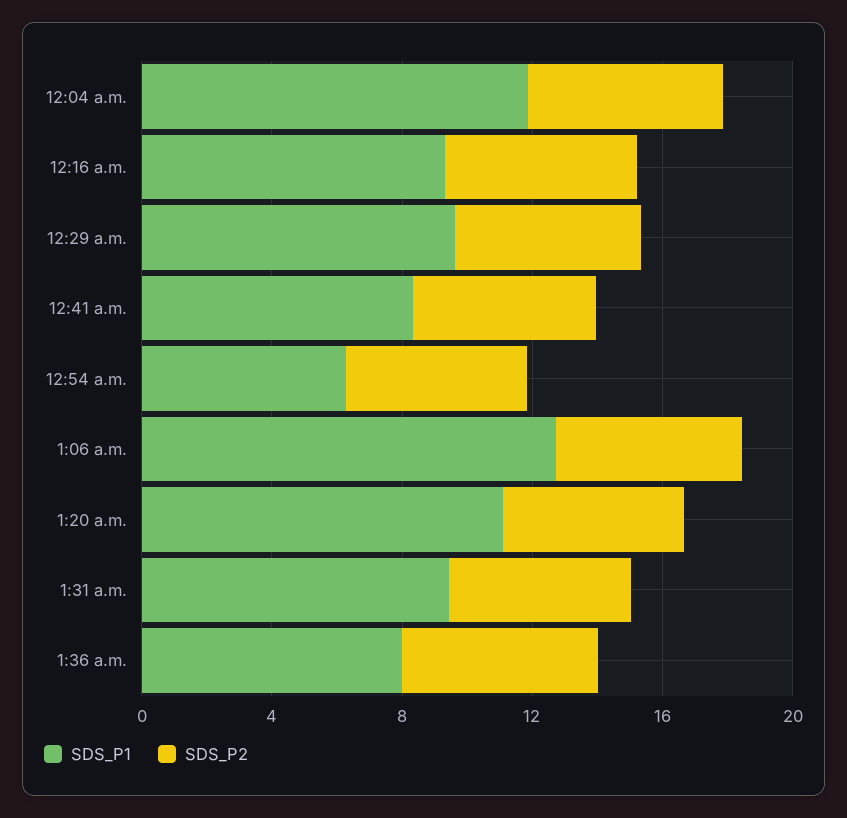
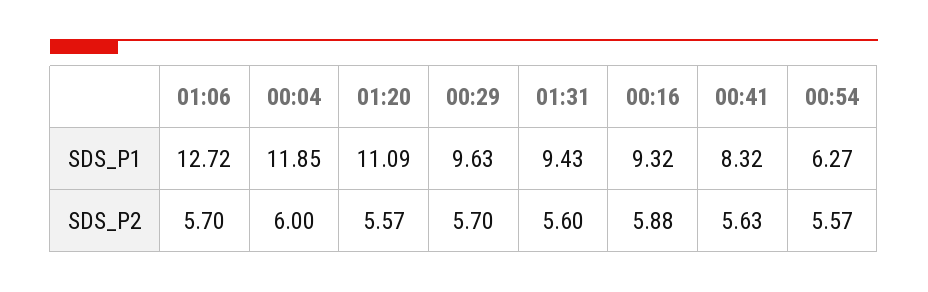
SDS_P1, 1:36 a.m.: 8 -> none
SDS_P2, 1:36 a.m.: 6 -> none

